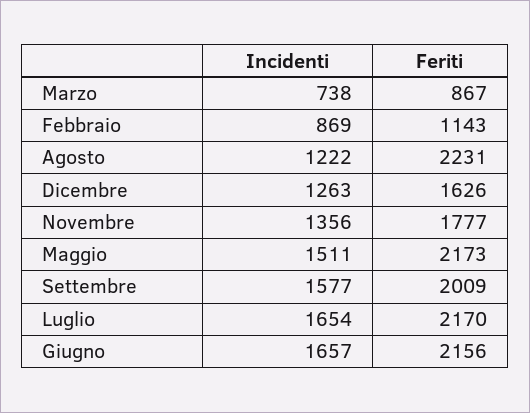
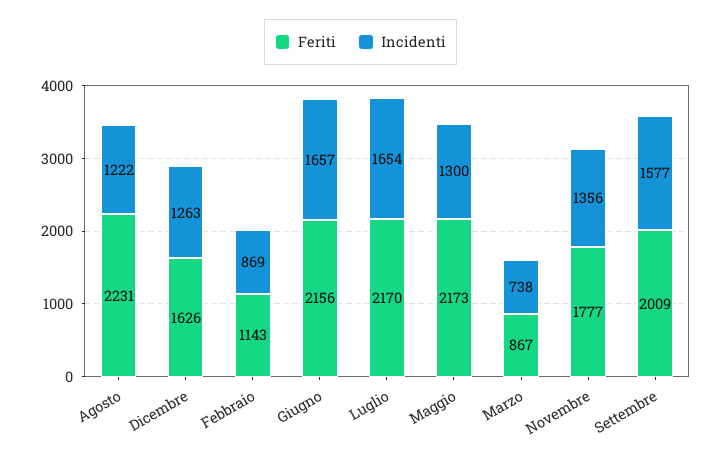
Incidenti, Maggio: 1511 -> 1300

